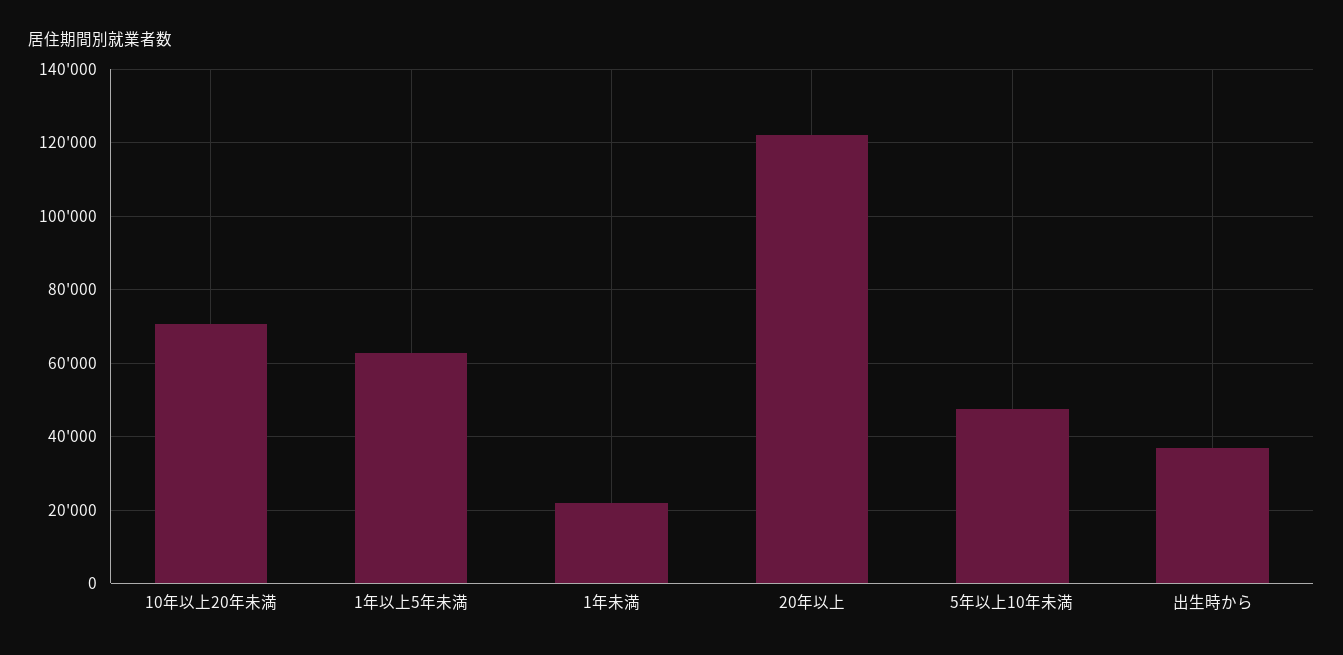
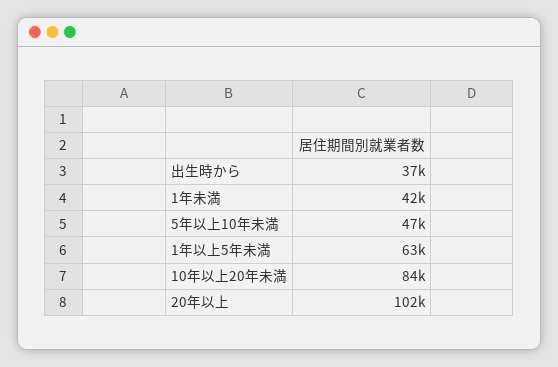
10年以上20年未満: 70000 -> 84000
1年未満: 22000 -> 42000
20年以上: 122000 -> 102000

